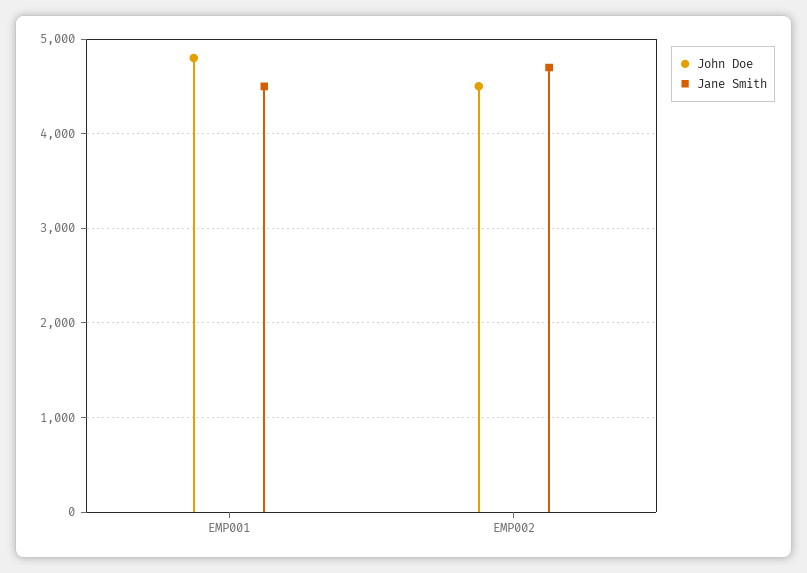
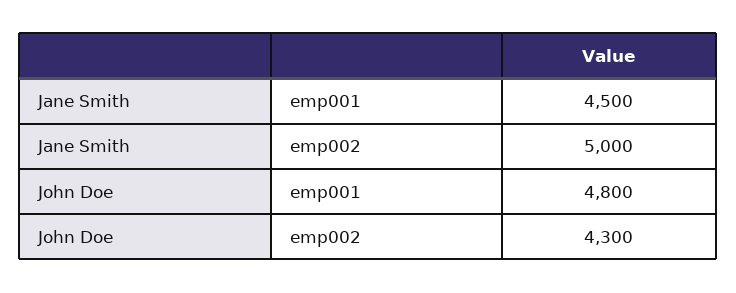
John Doe, EMP002: 4500 -> 4300
Jane Smith, EMP002: 4700 -> 5000

